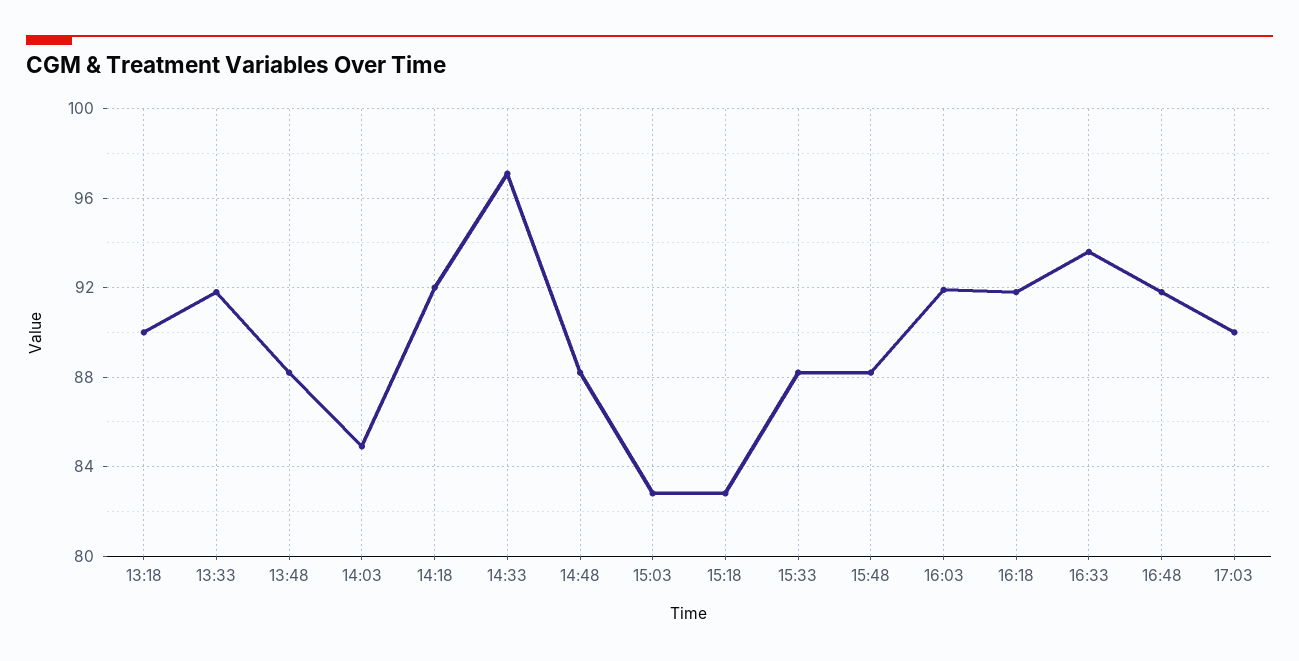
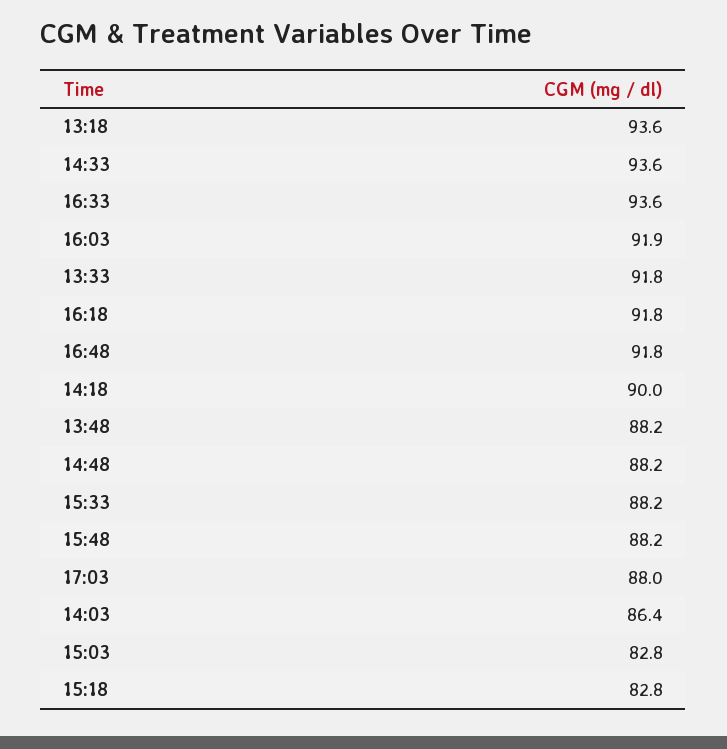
13:18: 90 -> 93.6
14:03: 85 -> 86.4
14:18: 92 -> 90
14:33: 97 -> 93.6
17:03: 90 -> 88

